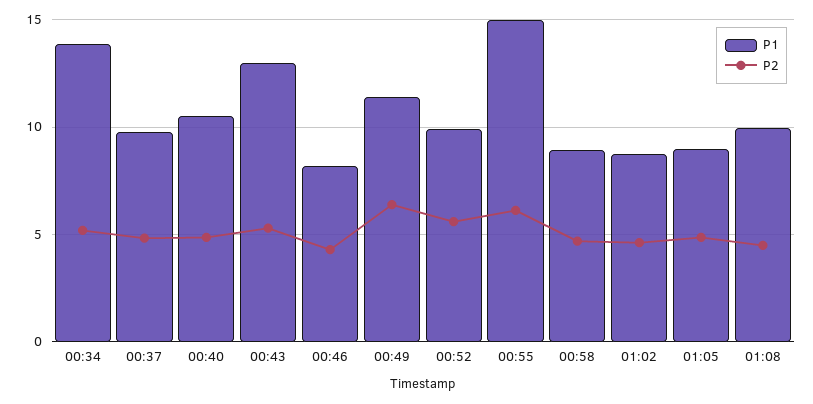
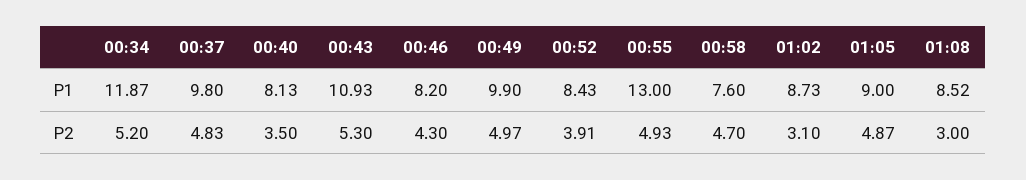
P1, 00:34: 14 -> 11.87
P1, 00:40: 10.5 -> 8.13
P2, 00:40: 5 -> 3.5
P1, 00:43: 13 -> 10.93
P1, 00:49: 11.5 -> 9.9
P2, 00:49: 6.5 -> 4.97
P1, 00:52: 10 -> 8.43
P2, 00:52: 5.5 -> 3.91
P1, 00:55: 15 -> 13
P2, 00:55: 6 -> 4.93
P1, 00:58: 9 -> 7.6
P2, 01:02: 4.5 -> 3.1
P1, 01:08: 10 -> 8.52
P2, 01:08: 4.5 -> 3

